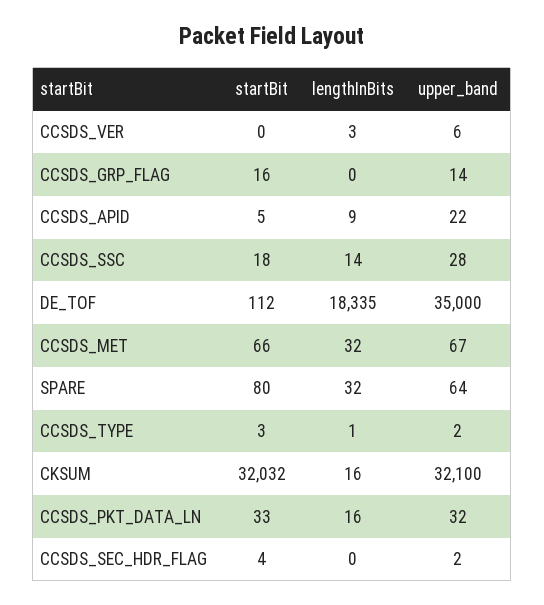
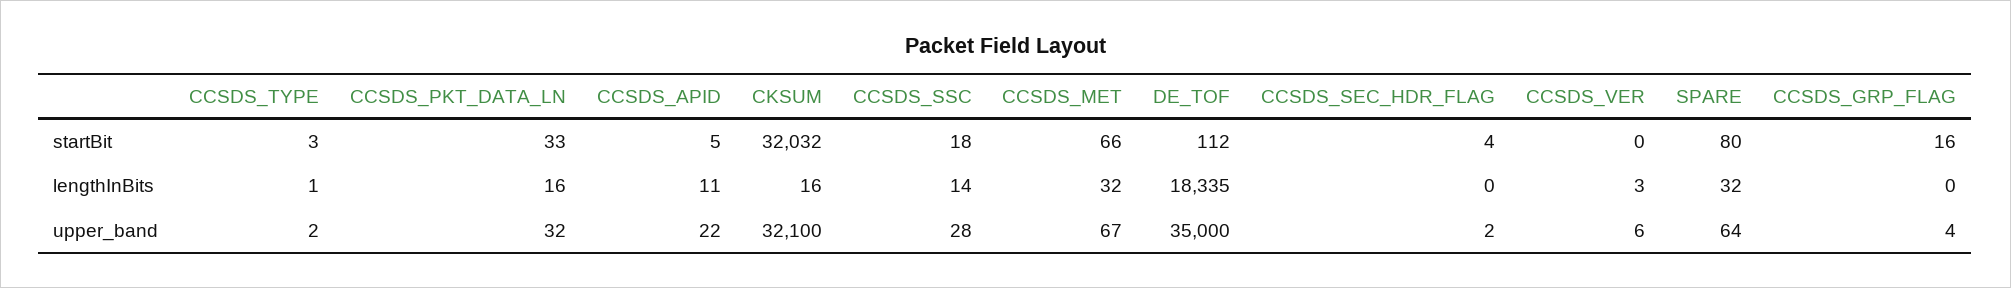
upper_band, CCSDS_GRP_FLAG: 14 -> 4
lengthInBits, CCSDS_APID: 9 -> 11

